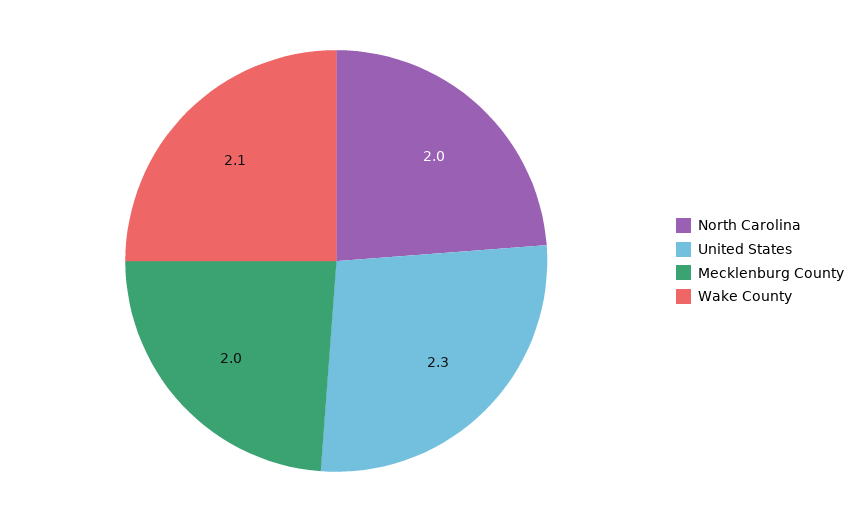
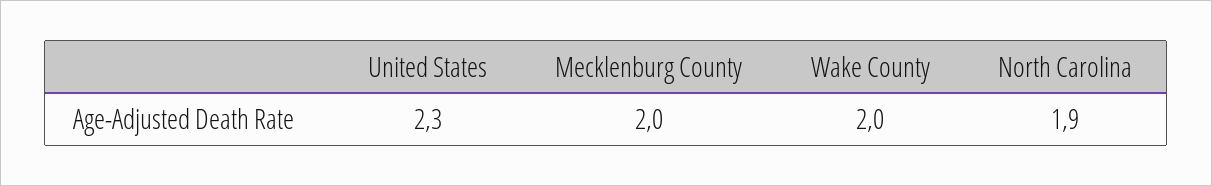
North Carolina: 2 -> 1.9
Wake County: 2.1 -> 2

